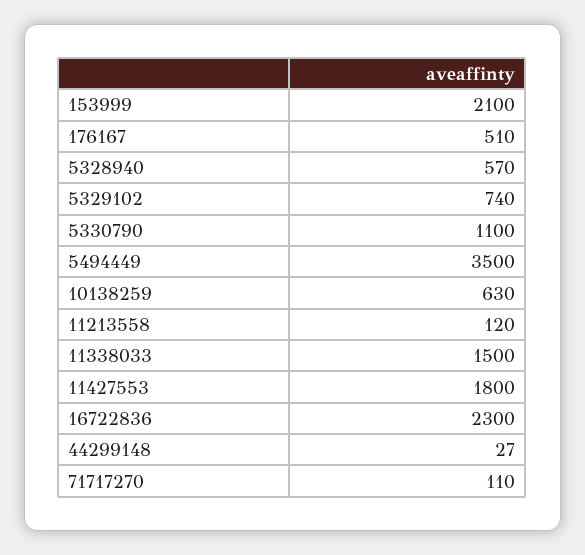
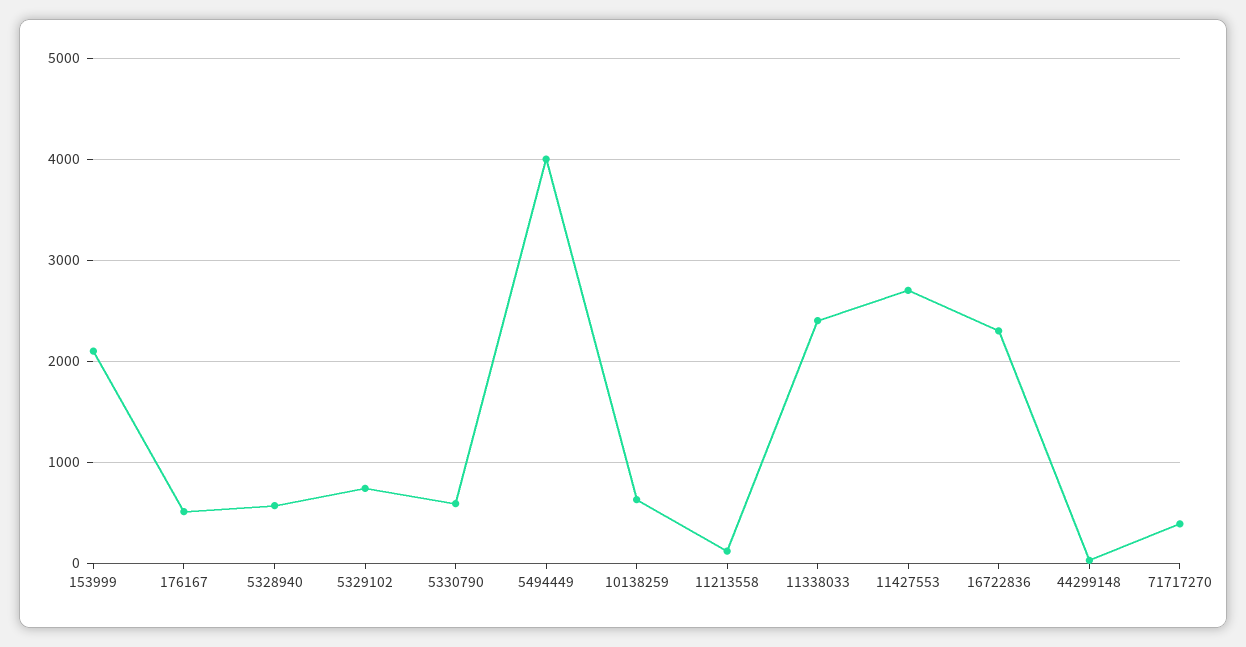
5330790: 1100 -> 600
5494449: 3500 -> 4000
11338033: 1500 -> 2400
11427553: 1800 -> 2700
71717270: 110 -> 400

